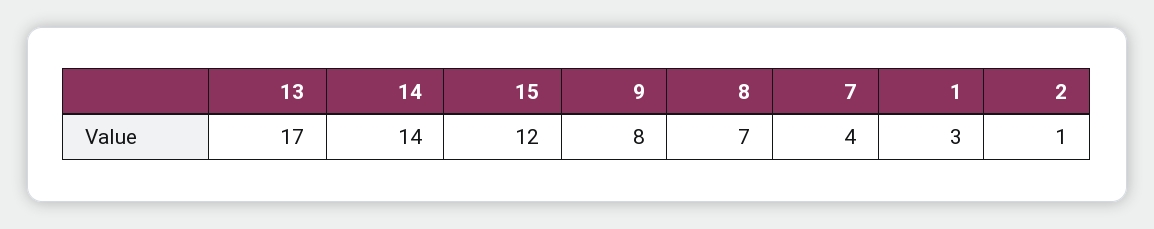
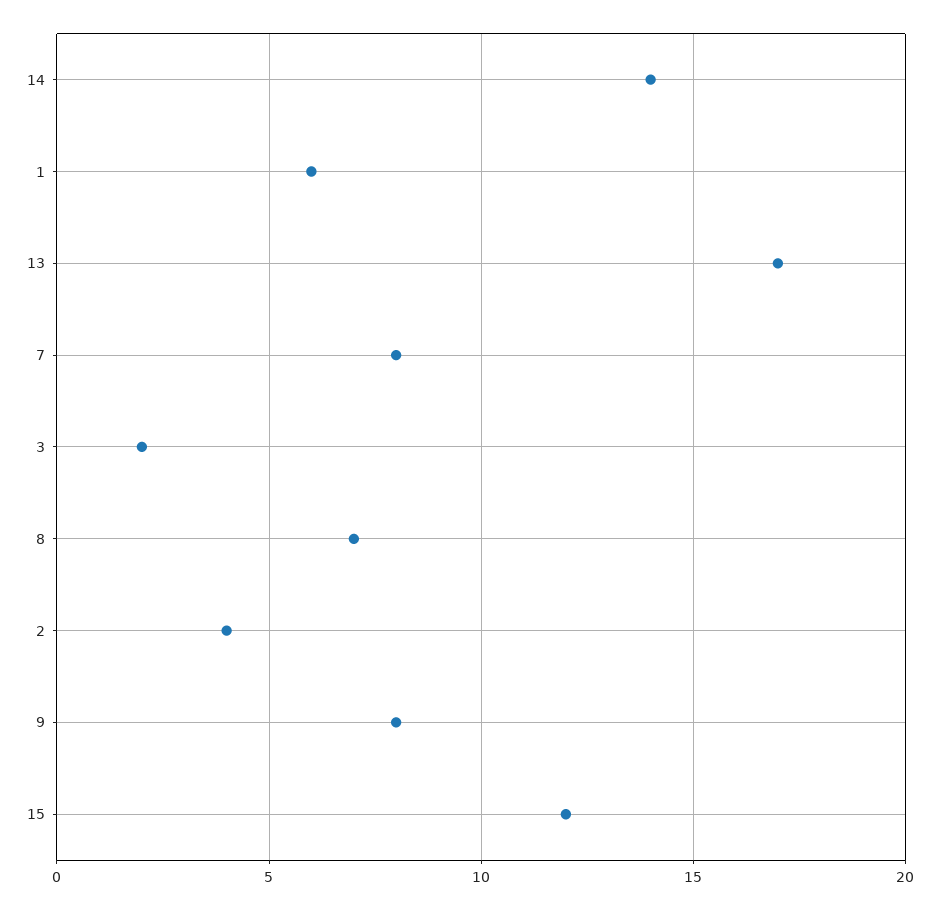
7: 4 -> 8
1: 3 -> 6
2: 1 -> 4
3: none -> 2

